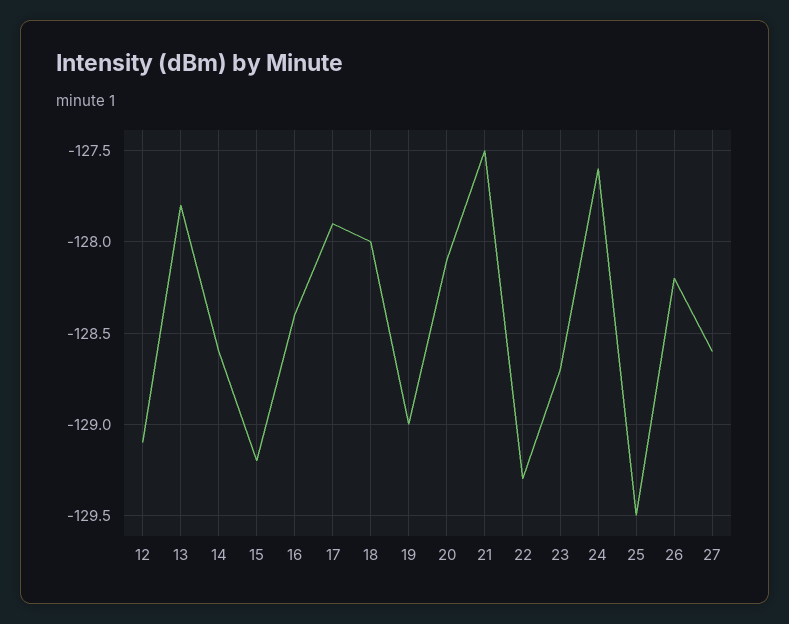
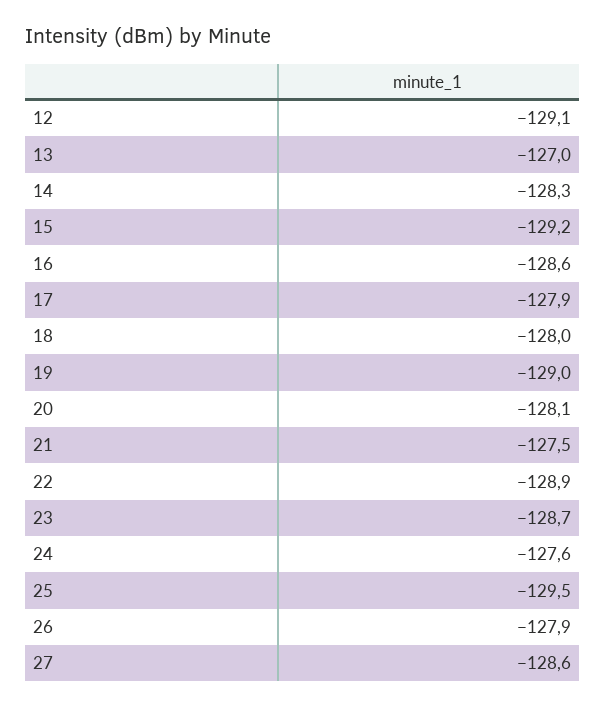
13: -127.8 -> -127
14: -128.6 -> -128.3
16: -128.4 -> -128.6
22: -129.3 -> -128.9
26: -128.2 -> -127.9

